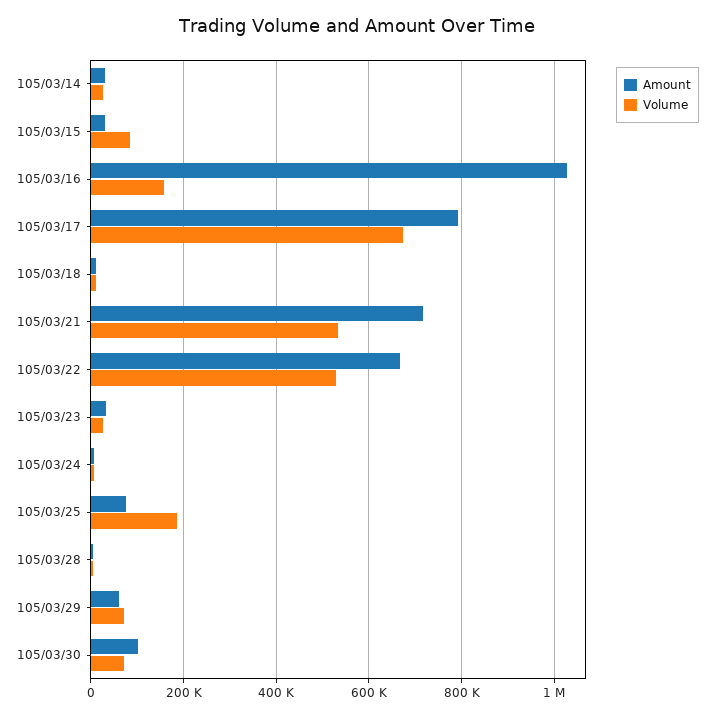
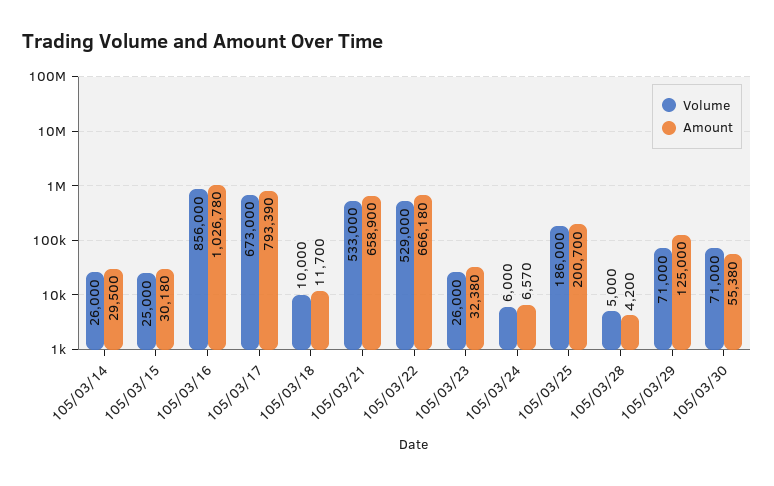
Volume, 105/03/15: 80000 -> 25000
Volume, 105/03/16: 160000 -> 856000
Amount, 105/03/21: 720000 -> 658900
Amount, 105/03/25: 80000 -> 200700
Amount, 105/03/29: 60000 -> 125000
Amount, 105/03/30: 100000 -> 55380

